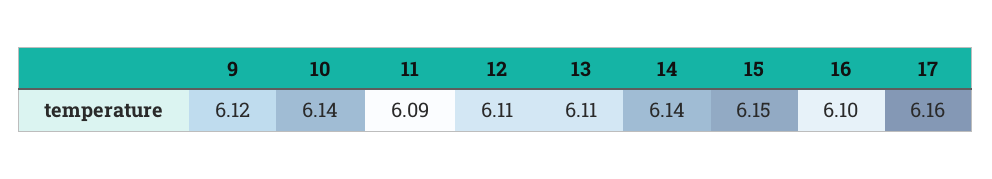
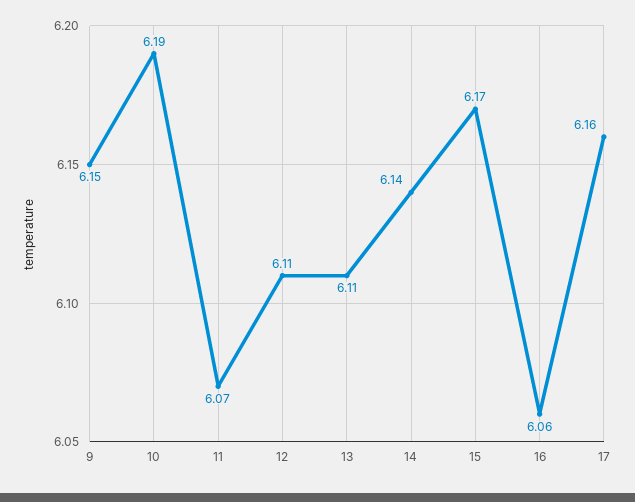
9: 6.12 -> 6.15
10: 6.14 -> 6.19
11: 6.09 -> 6.07
15: 6.15 -> 6.17
16: 6.1 -> 6.06

